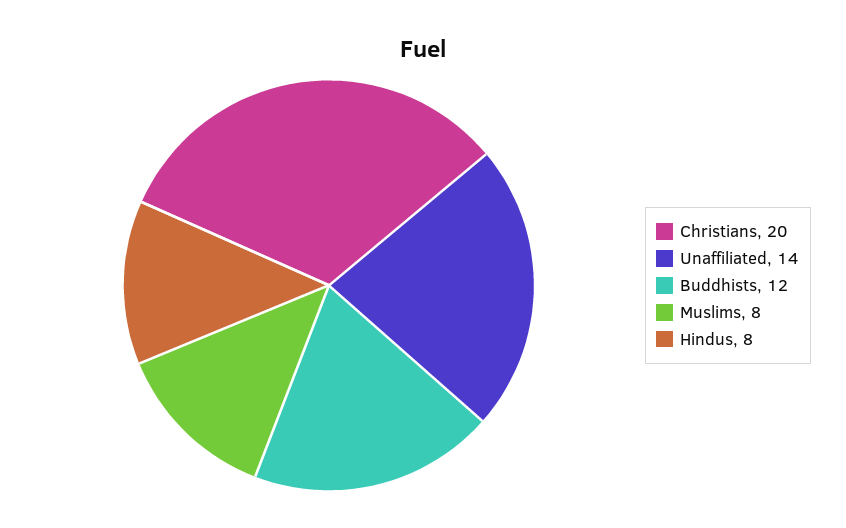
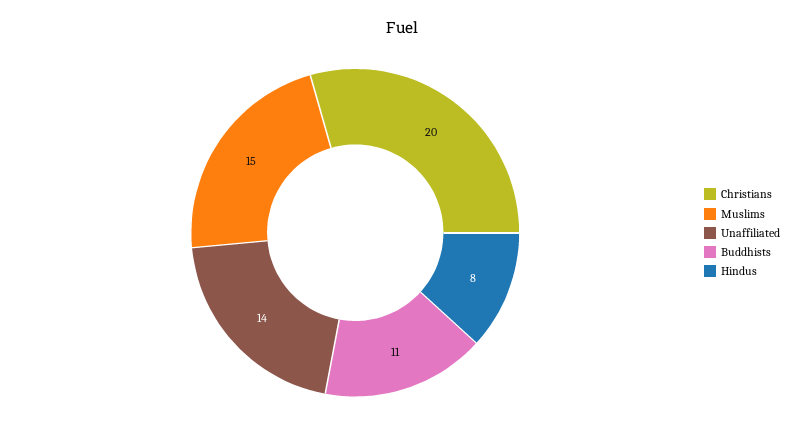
Buddhists: 12 -> 11
Muslims: 8 -> 15

